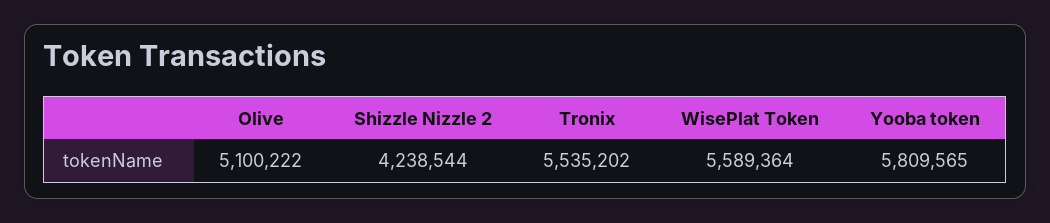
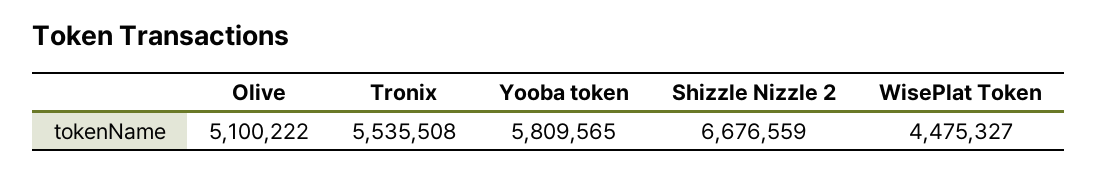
Shizzle Nizzle 2: 4238544 -> 6676559
Tronix: 5535202 -> 5535508
WisePlat Token: 5589364 -> 4475327

